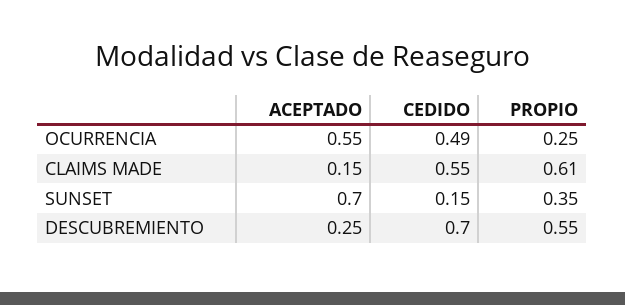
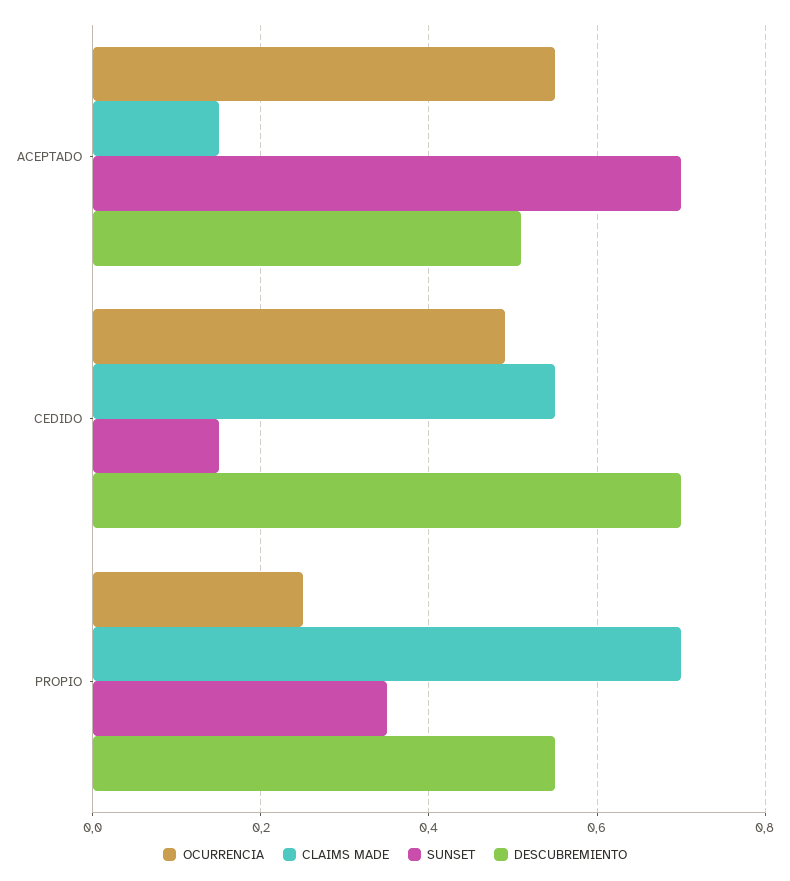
CLAIMS MADE, PROPIO: 0.61 -> 0.7
DESCUBREMIENTO, ACEPTADO: 0.25 -> 0.5

